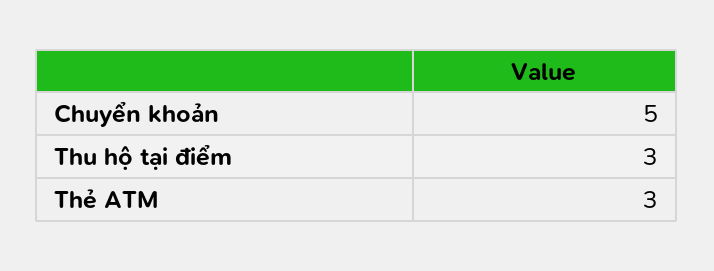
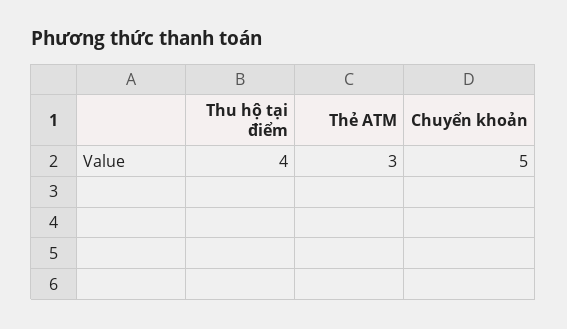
Thu hộ tại điểm: 3 -> 4

